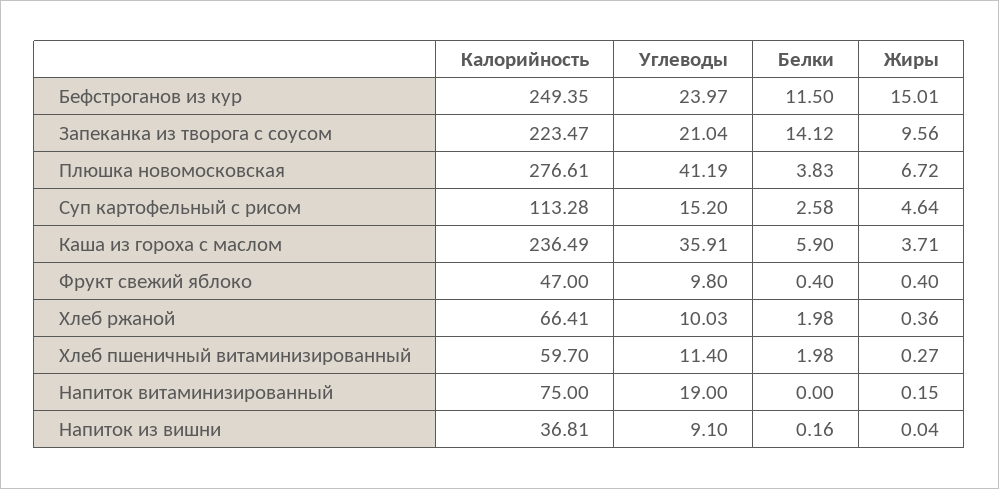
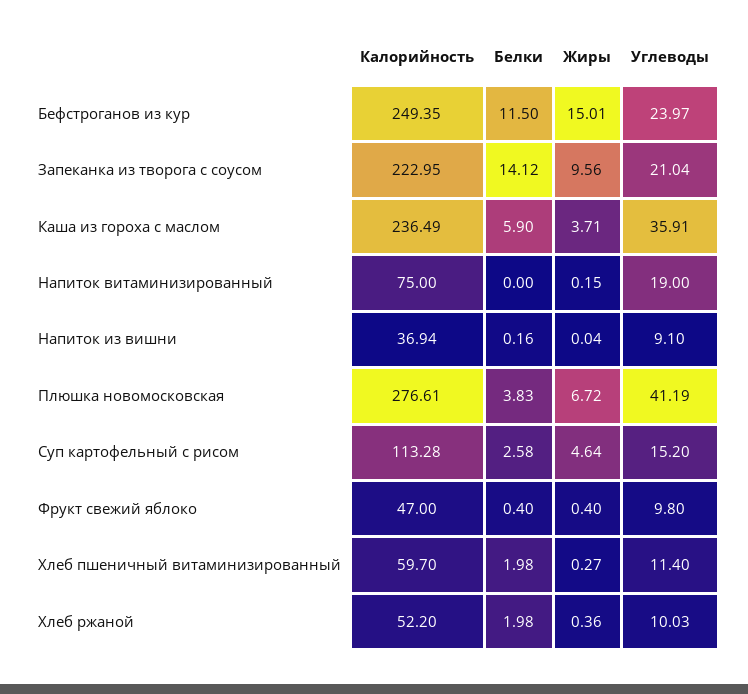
Калорийность, Запеканка из творога с соусом: 223.47 -> 222.95
Калорийность, Хлеб ржаной: 66.41 -> 52.2
Калорийность, Напиток из вишни: 36.81 -> 36.94

